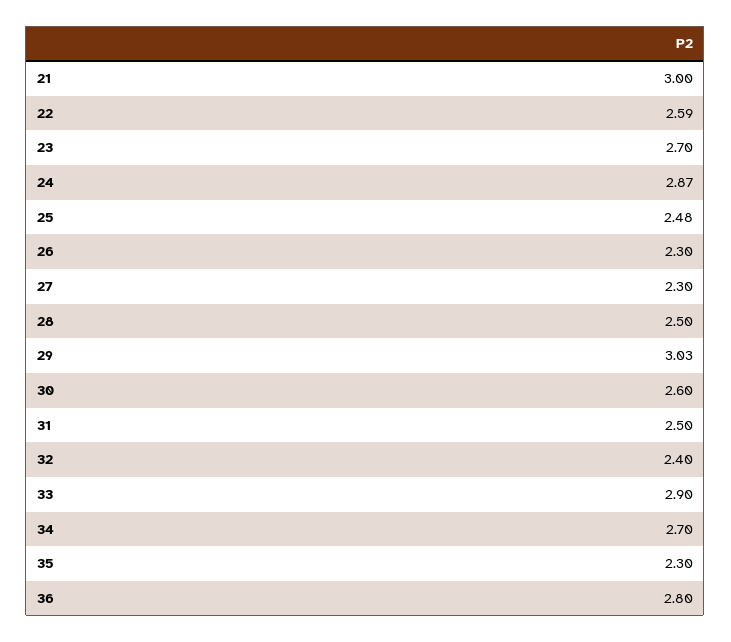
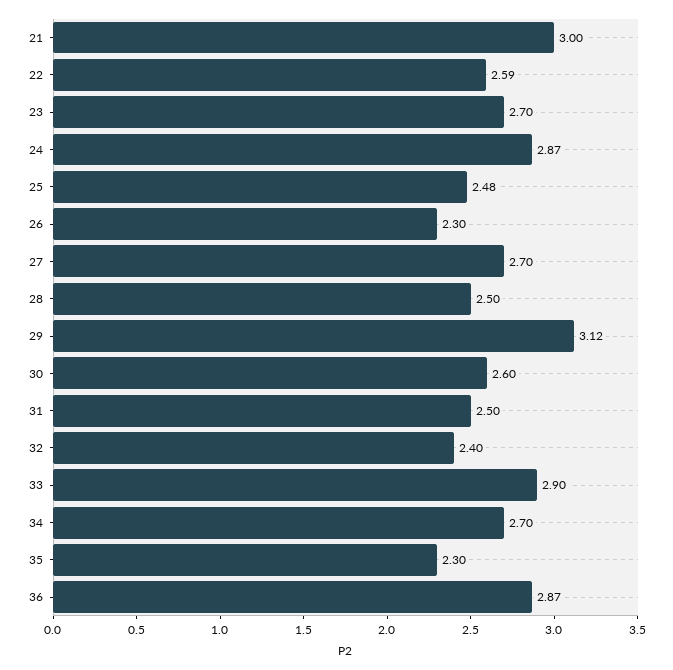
27: 2.3 -> 2.7
29: 3.03 -> 3.12
36: 2.8 -> 2.87

